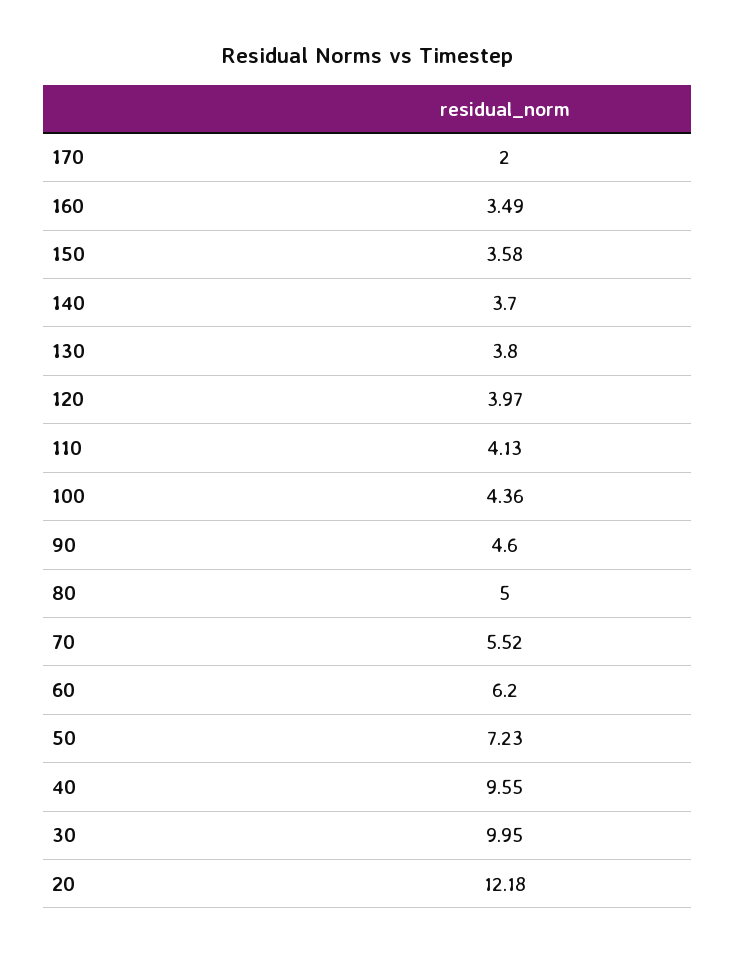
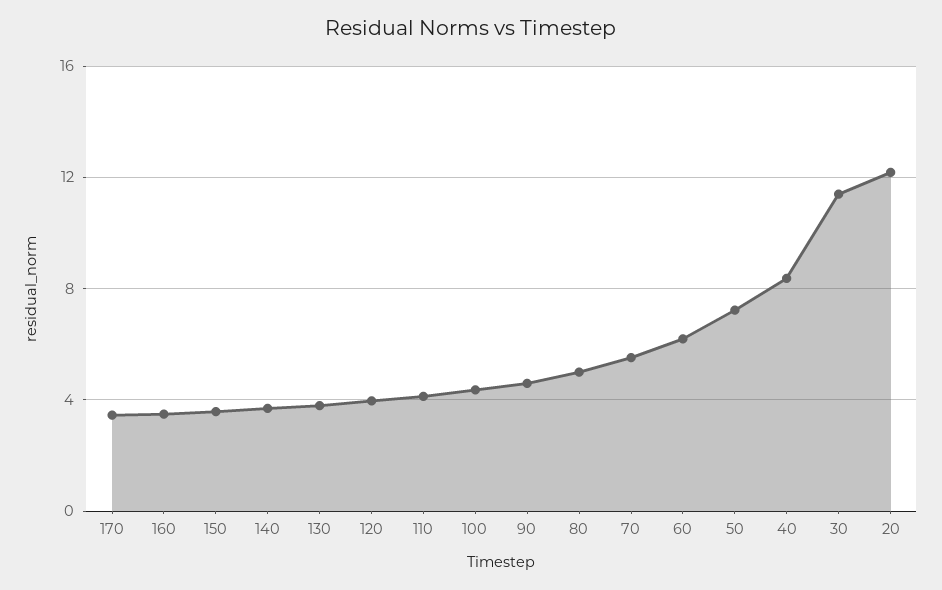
170: 2 -> 3.5
40: 9.55 -> 8.5
30: 9.95 -> 11.5

